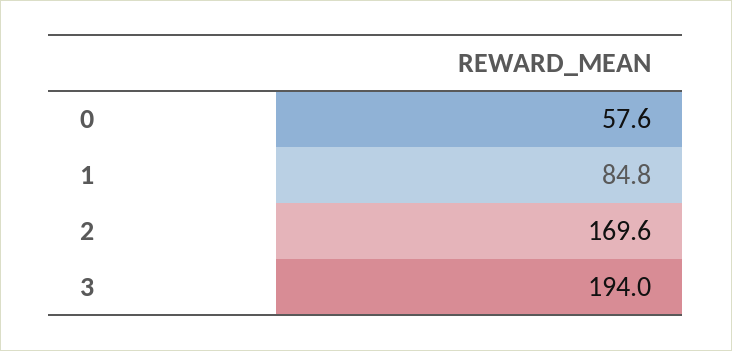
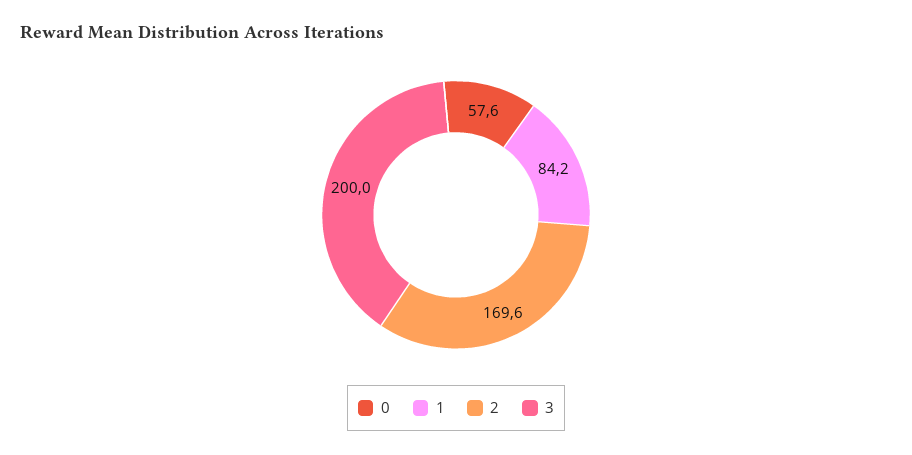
1: 84.8 -> 84.2
3: 194 -> 200

